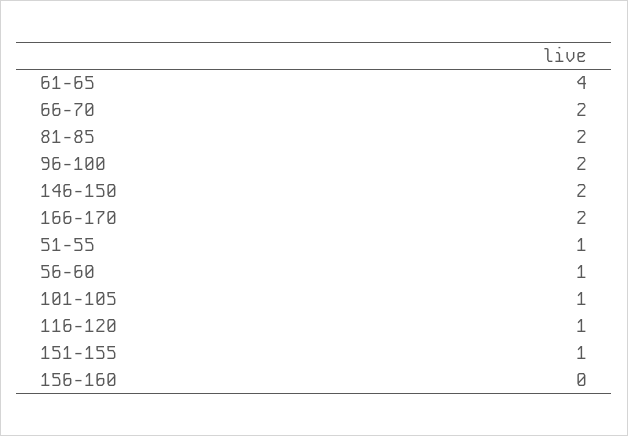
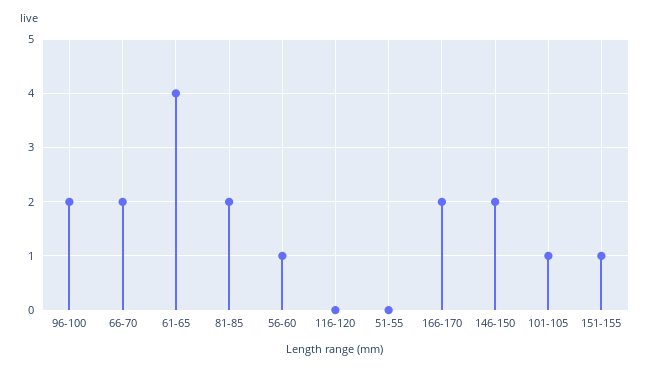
51-55: 1 -> 0
116-120: 1 -> 0
156-160: 0 -> none

